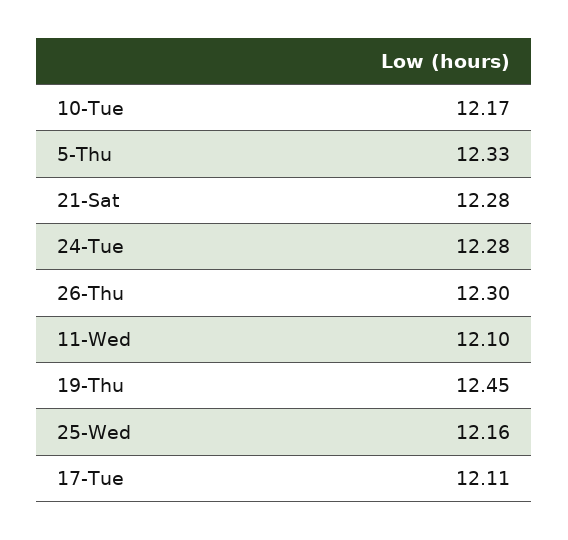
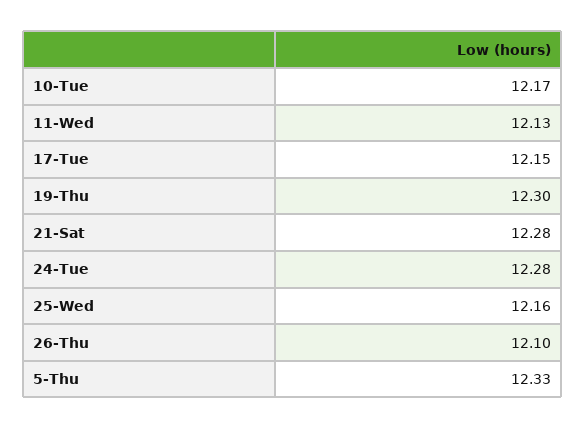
26-Thu: 12.3 -> 12.1
11-Wed: 12.1 -> 12.13
19-Thu: 12.45 -> 12.3
17-Tue: 12.11 -> 12.15

